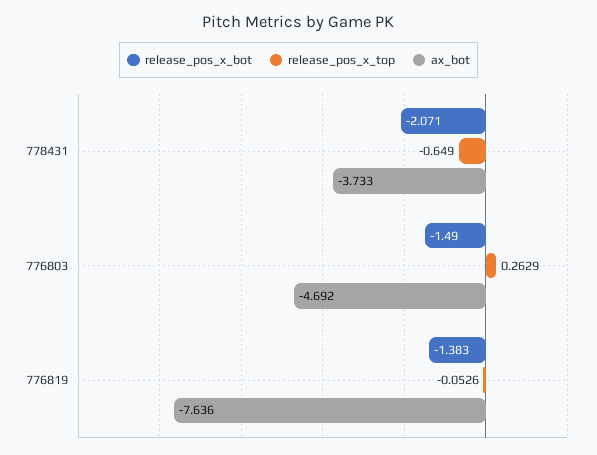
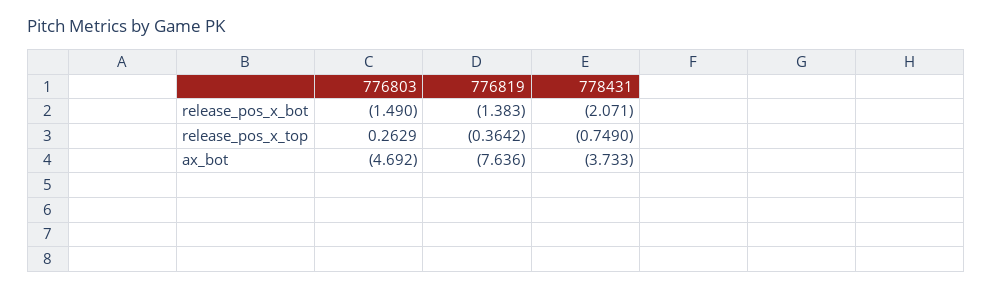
release_pos_x_top, 778431: -0.649 -> -0.749
release_pos_x_top, 776819: -0.0526 -> -0.3642

